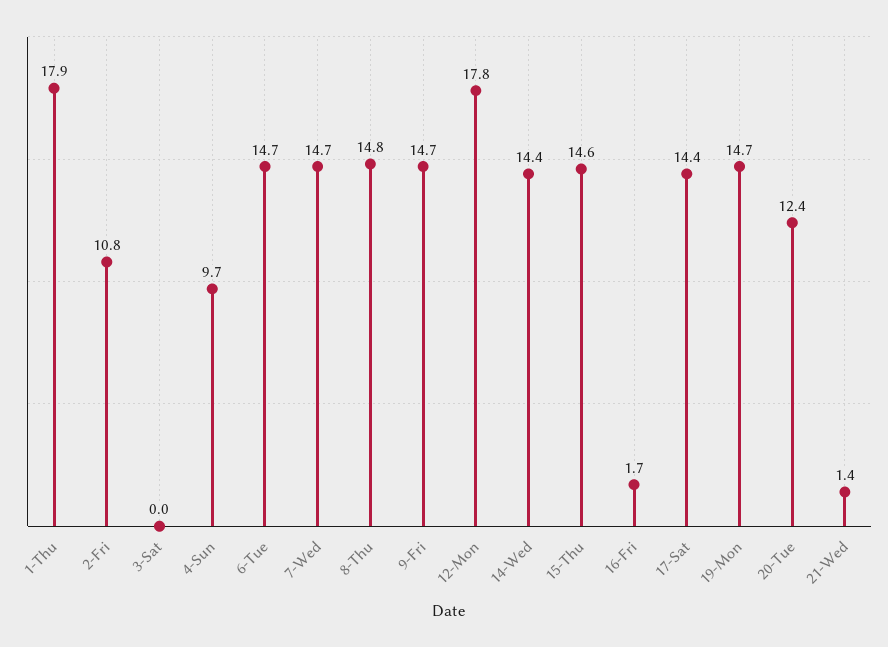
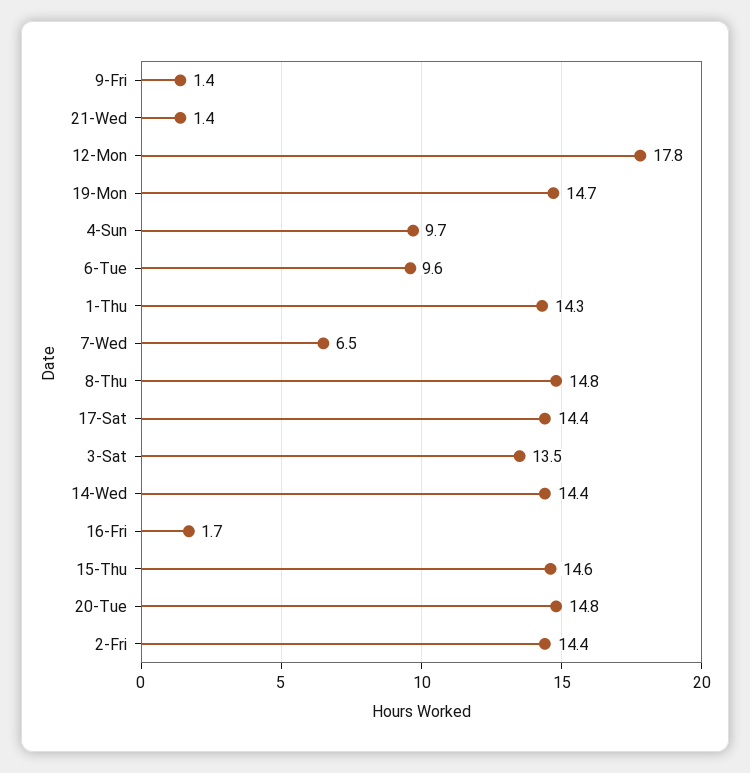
1-Thu: 17.9 -> 14.3
2-Fri: 10.8 -> 14.4
3-Sat: 0 -> 13.5
6-Tue: 14.7 -> 9.6
7-Wed: 14.7 -> 6.5
9-Fri: 14.7 -> 1.4
20-Tue: 12.4 -> 14.8

